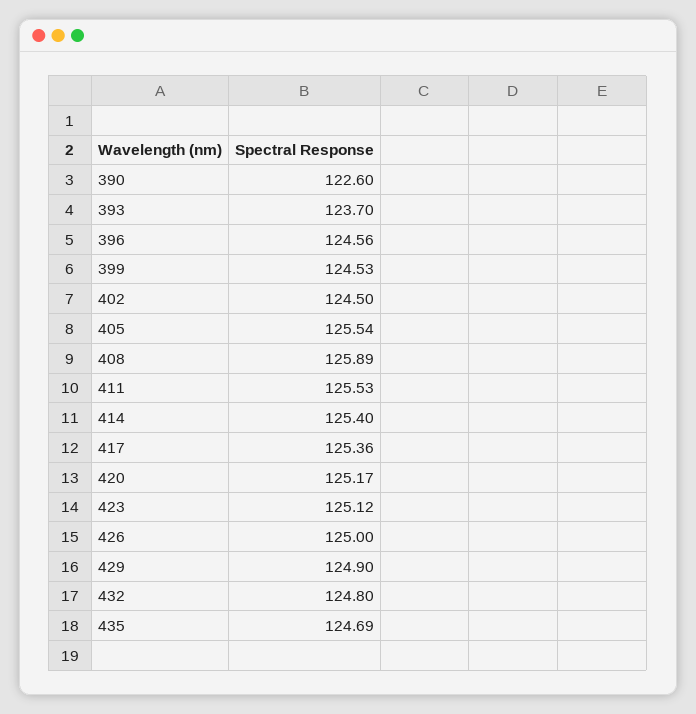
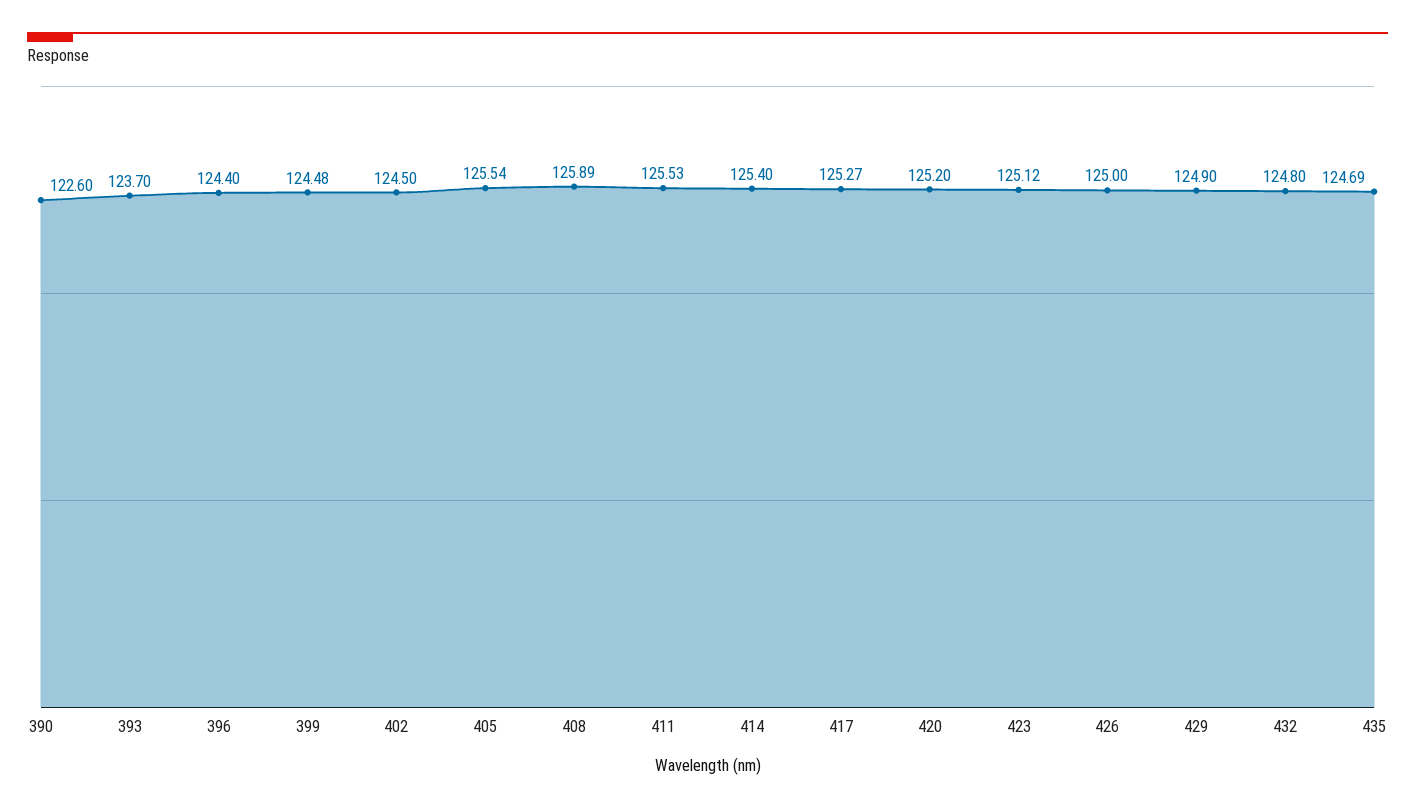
396: 124.56 -> 124.4
399: 124.53 -> 124.48
417: 125.36 -> 125.27
420: 125.17 -> 125.2

